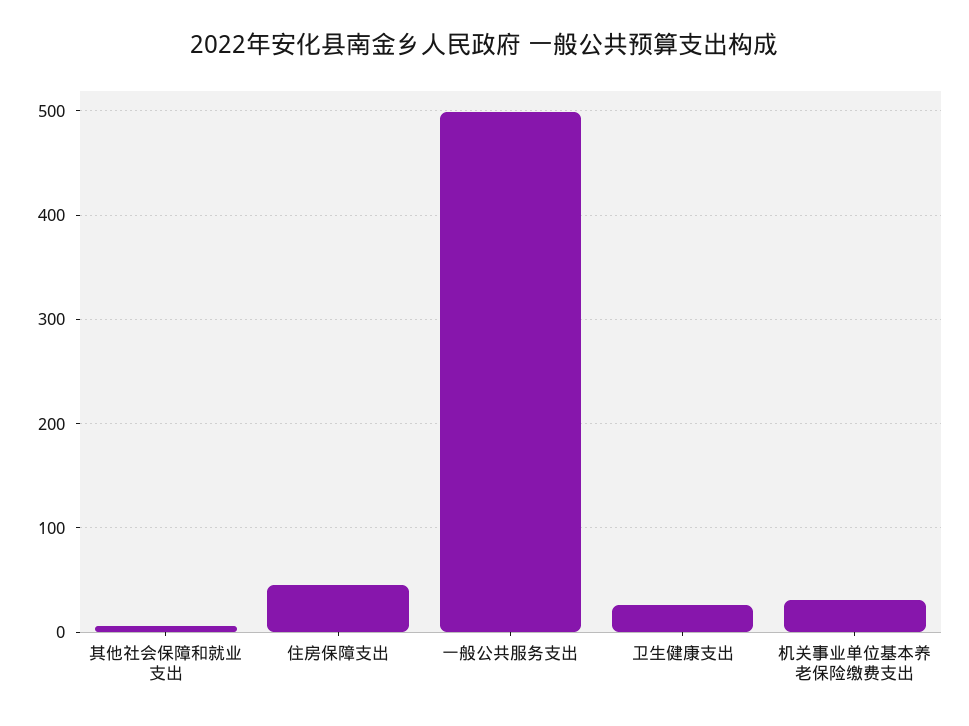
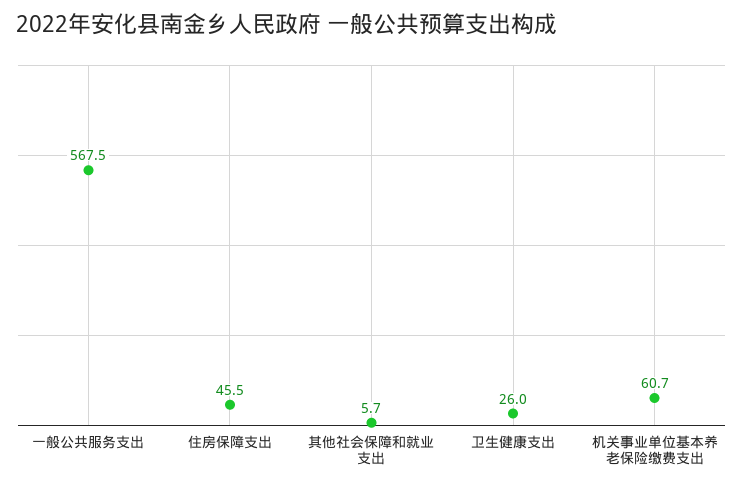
一般公共服务支出: 500 -> 567.5
机关事业单位基本养老保险缴费支出: 30 -> 60.7

